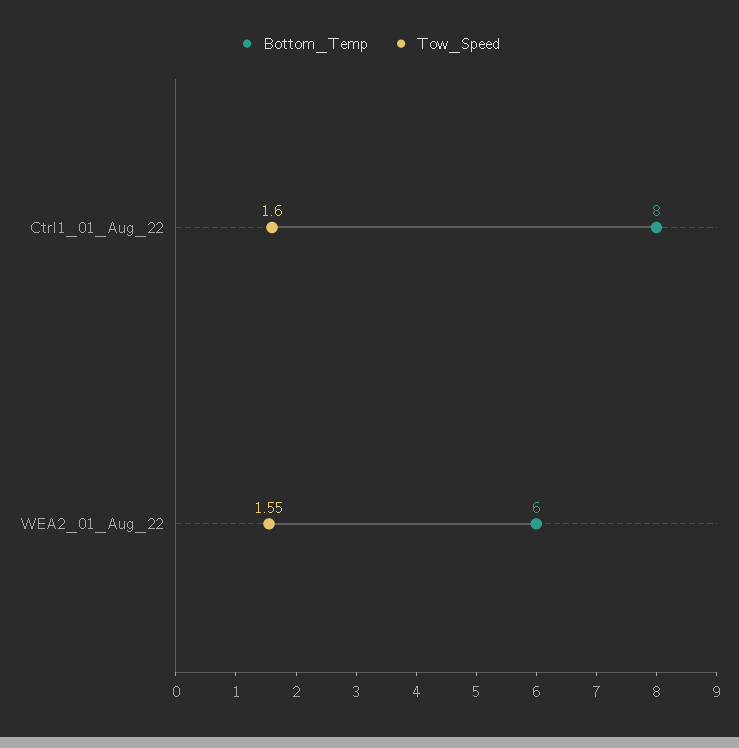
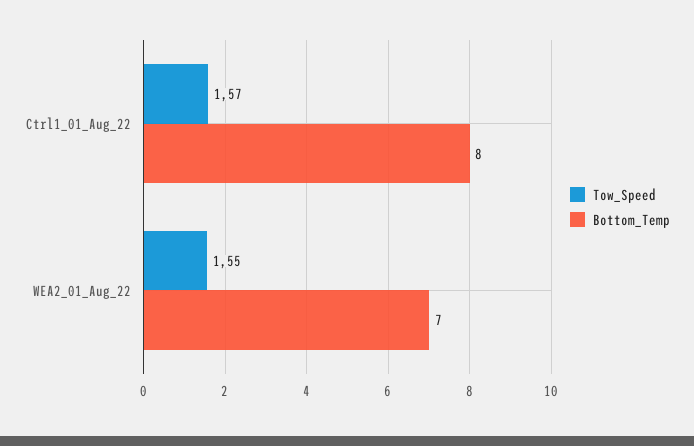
Tow_Speed, Ctrl1_01_Aug_22: 1.6 -> 1.57
Bottom_Temp, WEA2_01_Aug_22: 6 -> 7

